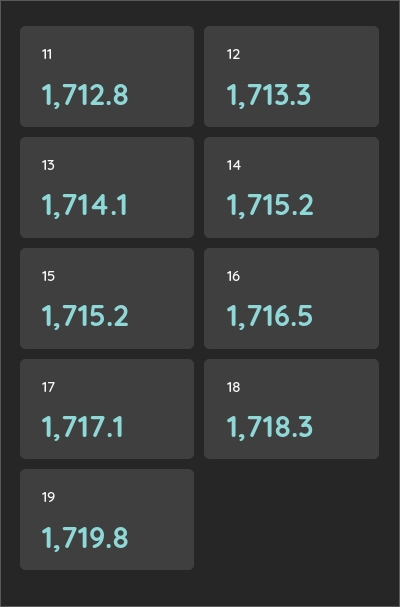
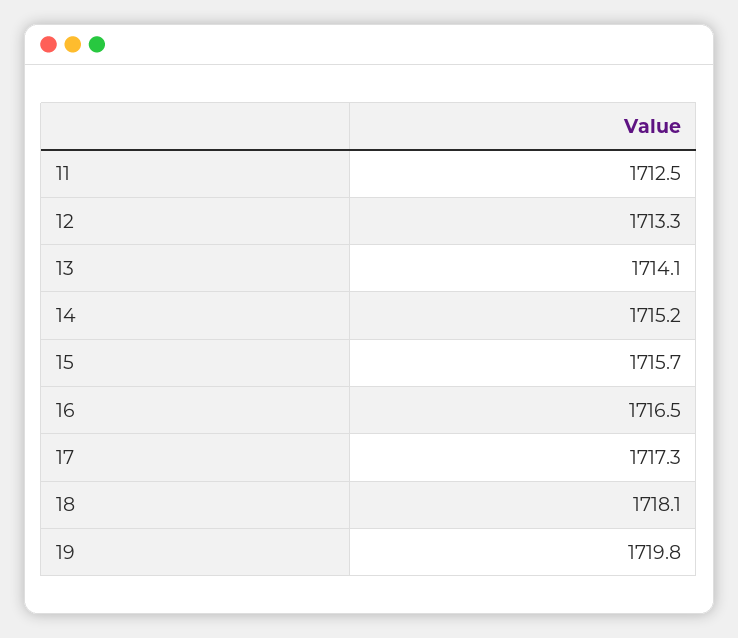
11: 1712.8 -> 1712.5
15: 1715.2 -> 1715.7
17: 1717.1 -> 1717.3
18: 1718.3 -> 1718.1

